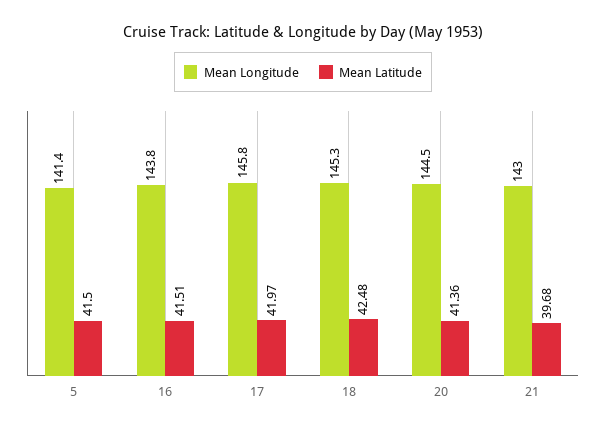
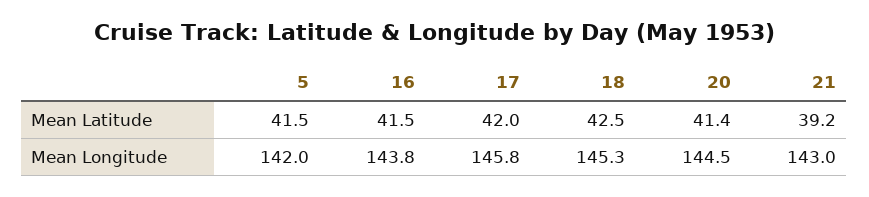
Mean Longitude, 5: 141.4 -> 142
Mean Latitude, 21: 39.68 -> 39.2

